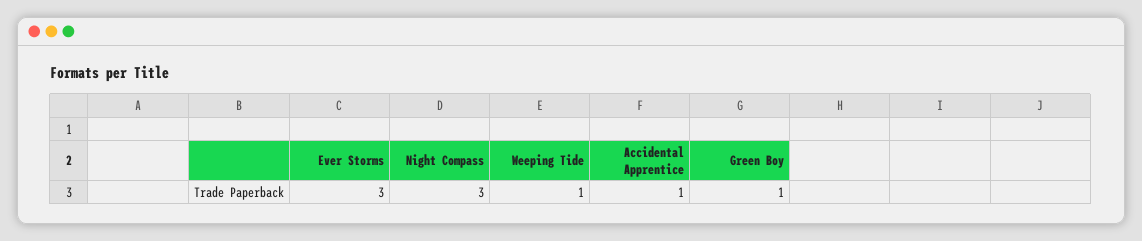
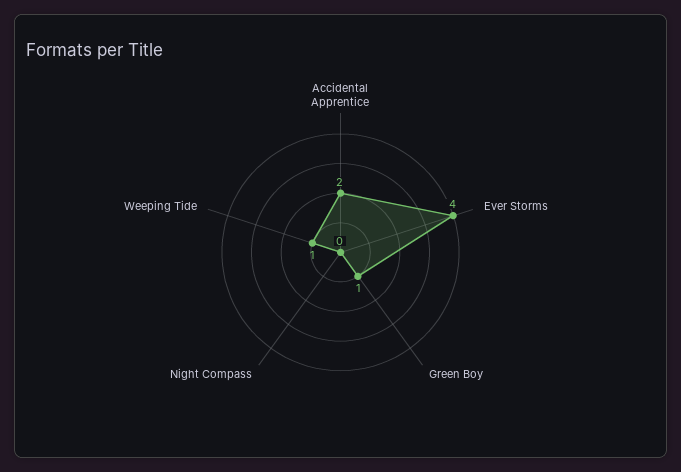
Ever Storms: 3 -> 4
Night Compass: 3 -> 0
Accidental Apprentice: 1 -> 2

